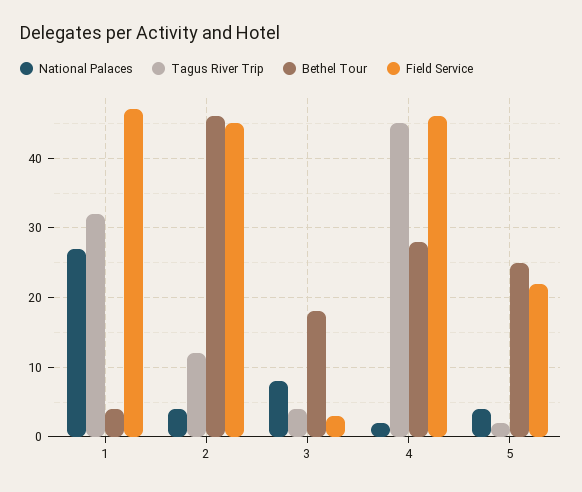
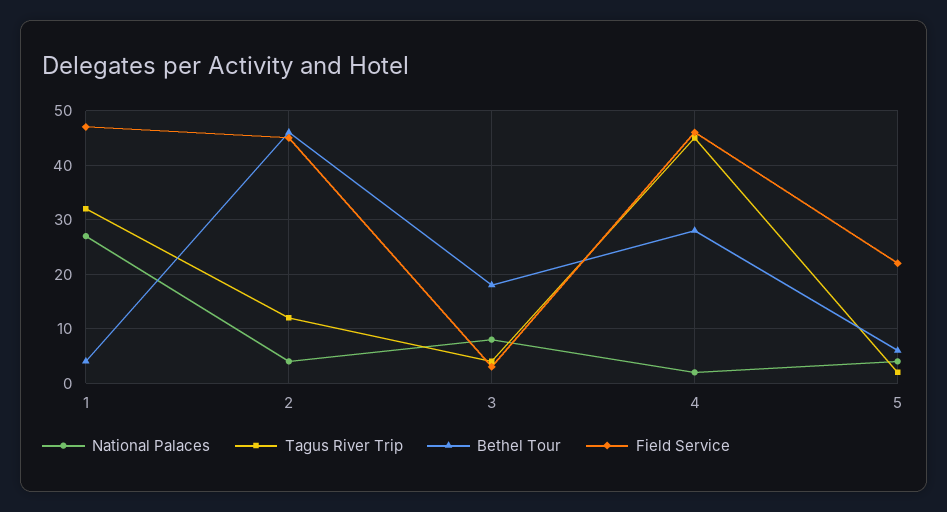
Bethel Tour, 5: 25 -> 5

